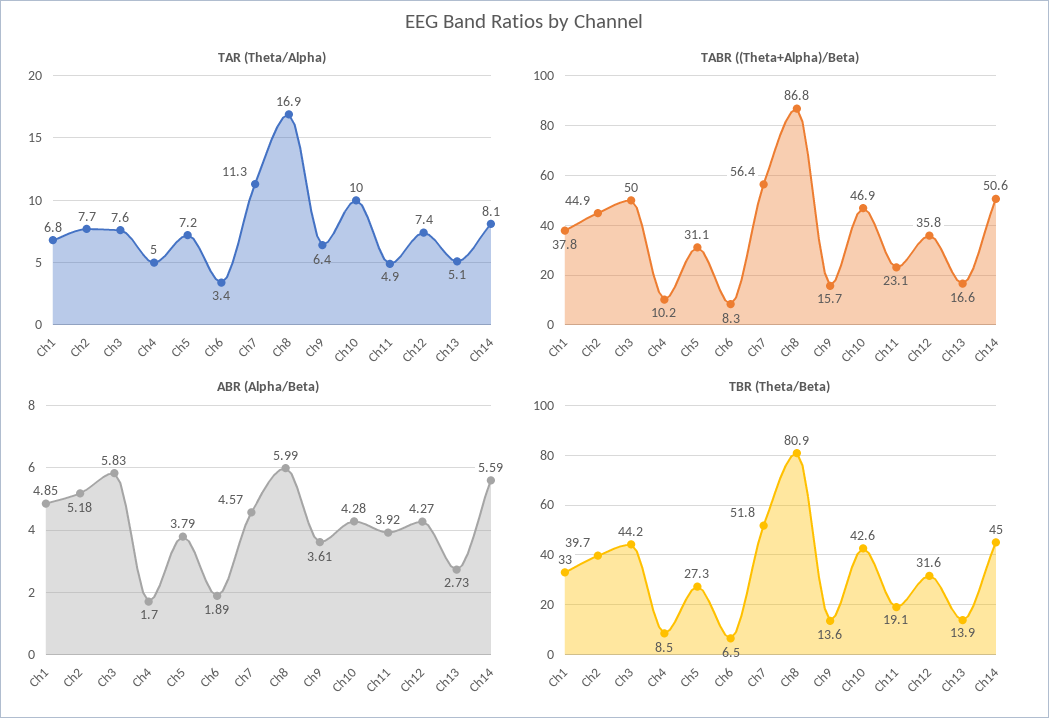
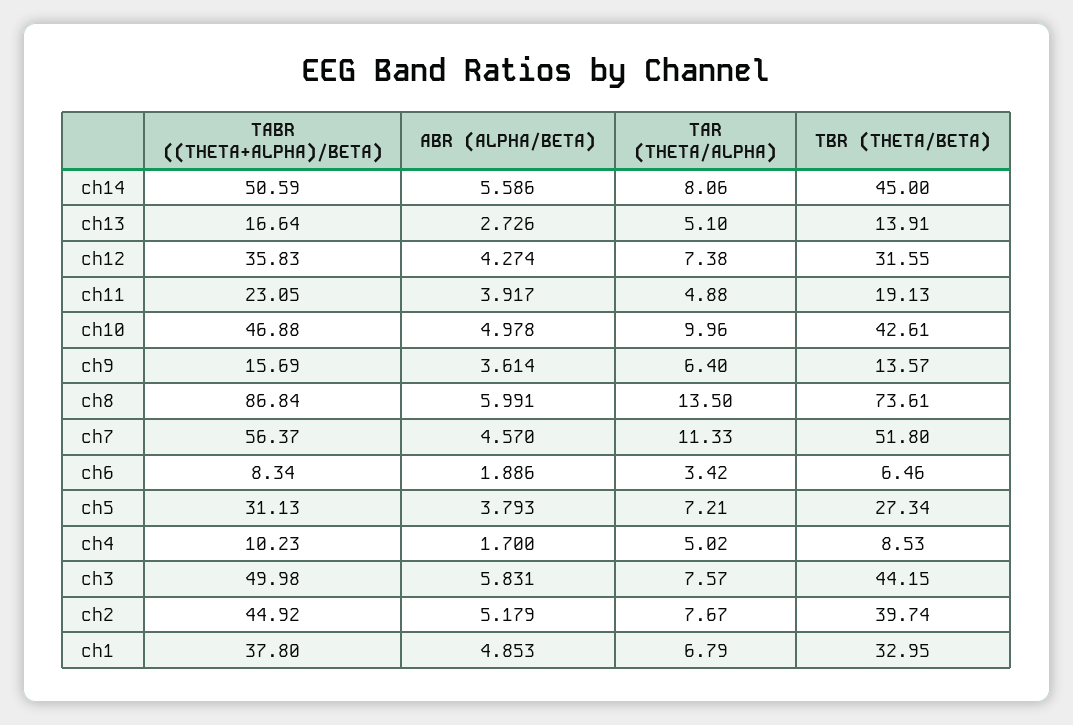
TAR (Theta/Alpha), Ch8: 16.9 -> 13.5
ABR (Alpha/Beta), Ch10: 4.28 -> 4.978
TBR (Theta/Beta), Ch8: 80.9 -> 73.61

